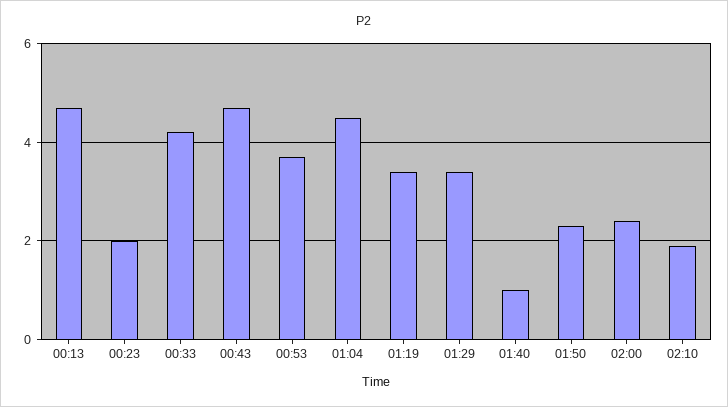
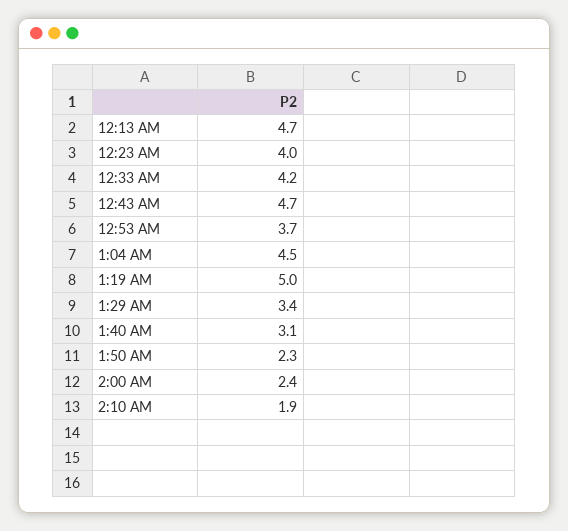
00:23: 2 -> 4
01:19: 3.5 -> 5
01:40: 1 -> 3.1

